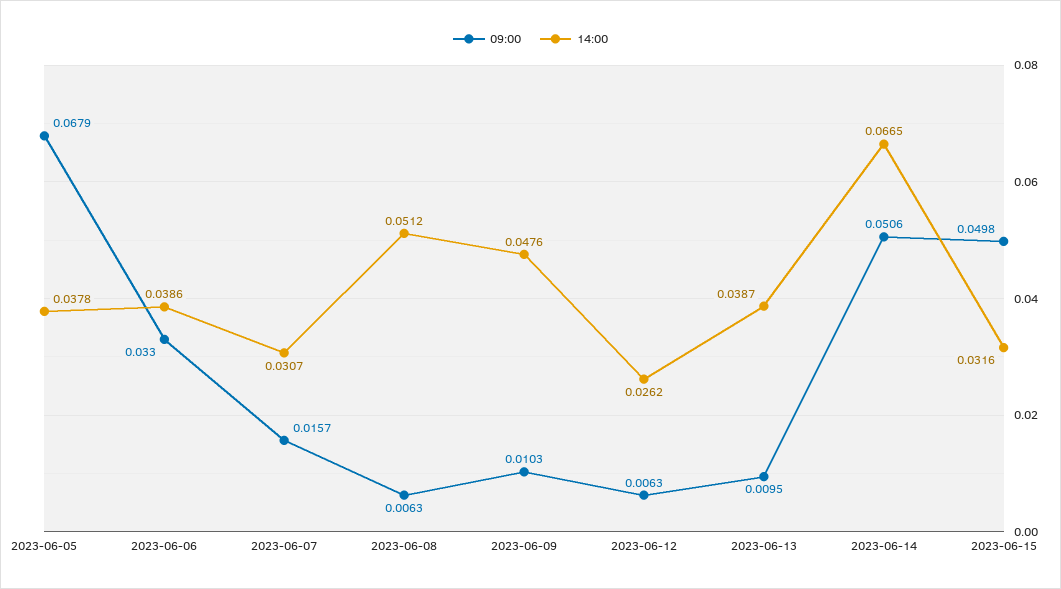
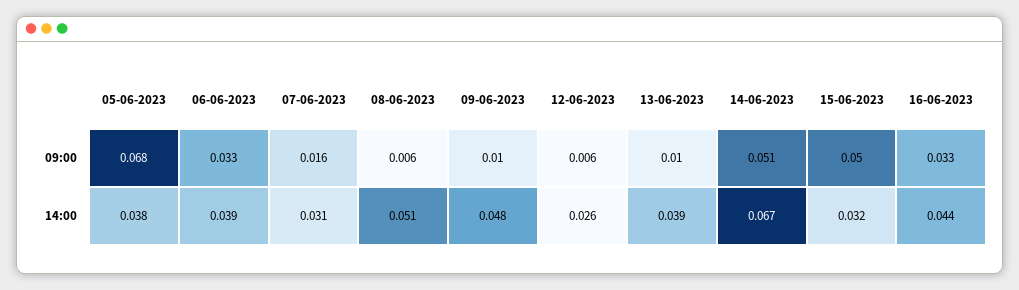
09:00, 16-06-2023: none -> 0.033
14:00, 16-06-2023: none -> 0.044

